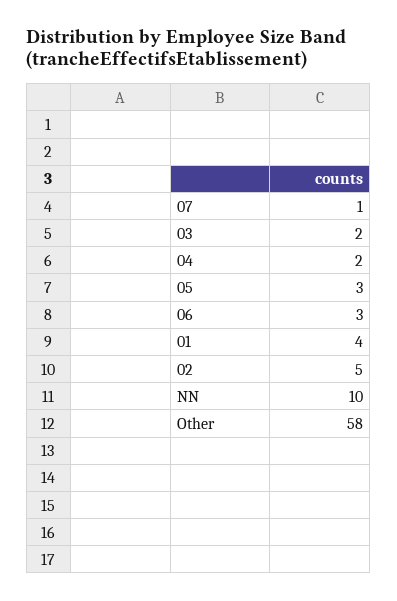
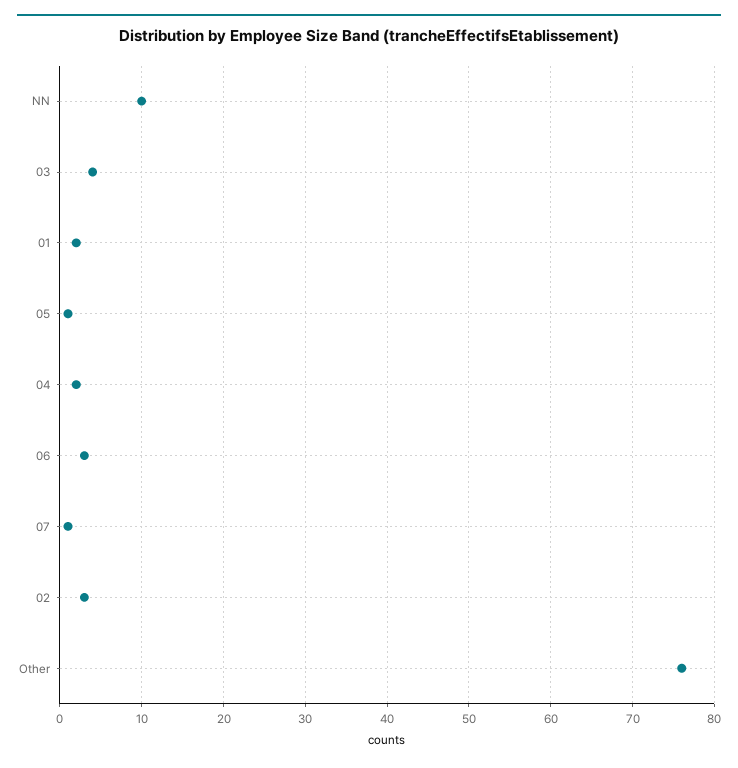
03: 2 -> 4
05: 3 -> 1
01: 4 -> 2
02: 5 -> 3
Other: 58 -> 76

